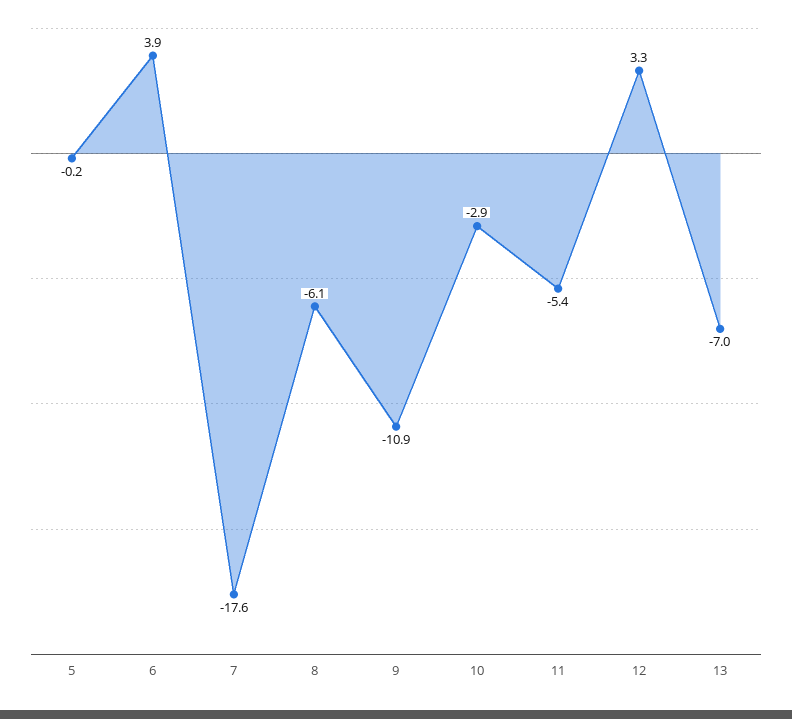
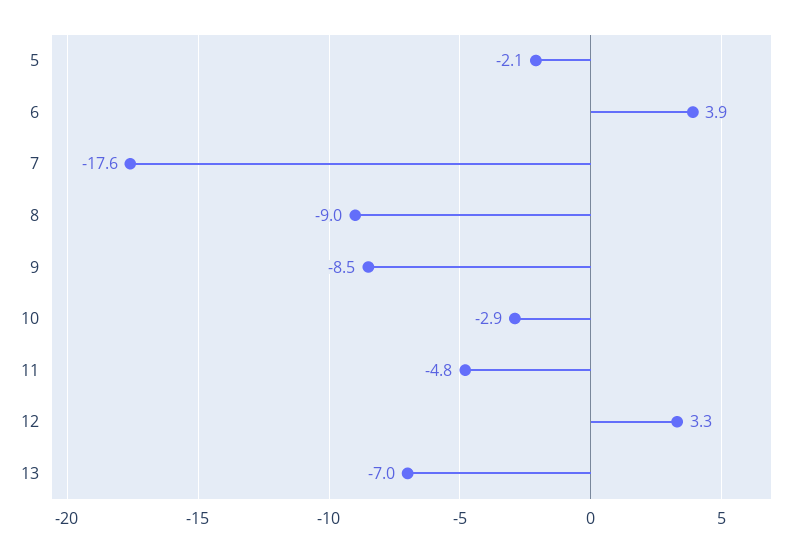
5: -0.2 -> -2.1
8: -6.1 -> -9
9: -10.9 -> -8.5
11: -5.4 -> -4.8

